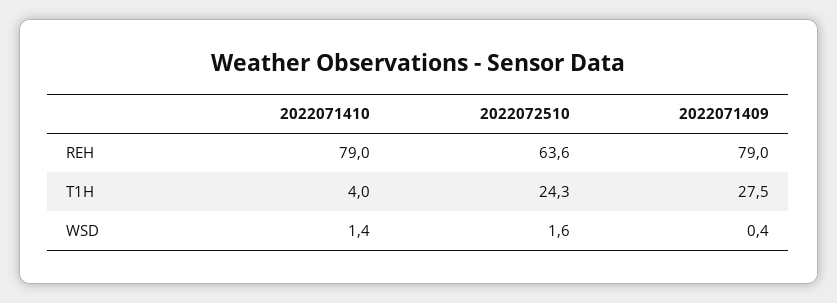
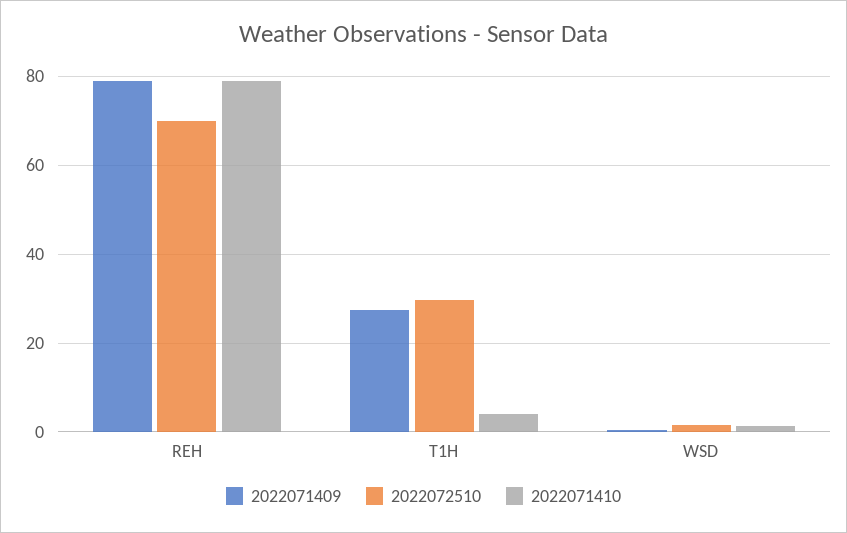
2022072510, REH: 63.6 -> 70
2022072510, T1H: 24.3 -> 30

